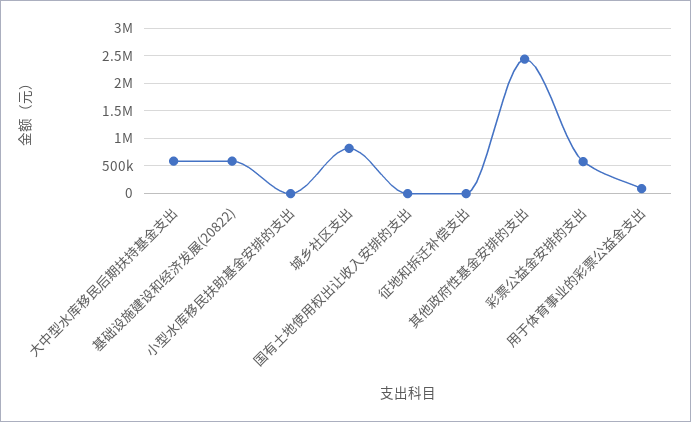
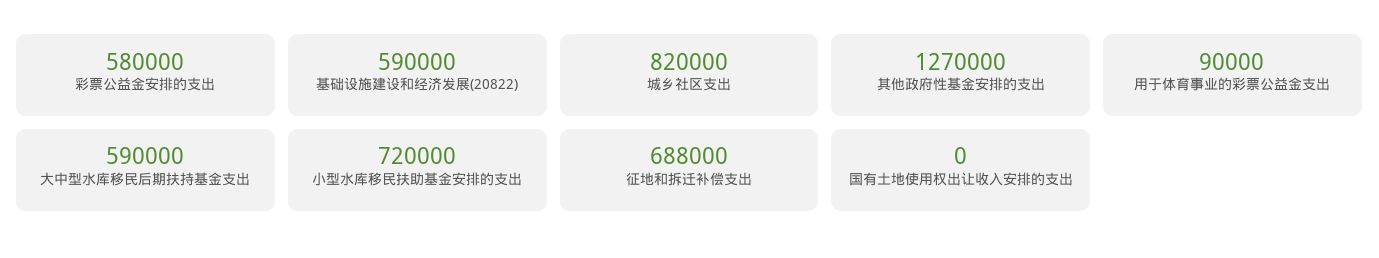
小型水库移民扶助基金安排的支出: 0 -> 720000
征地和拆迁补偿支出: 0 -> 688000
其他政府性基金安排的支出: 2500000 -> 1270000

